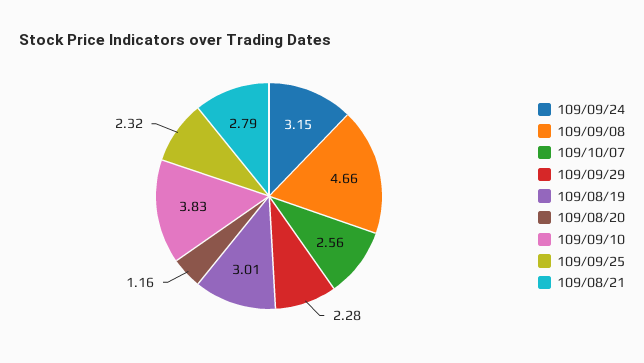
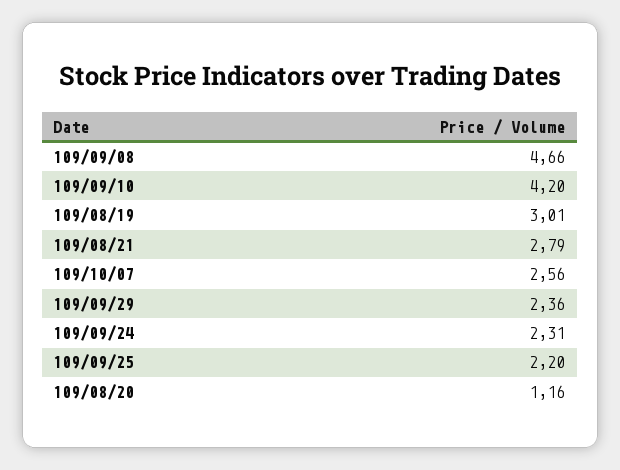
109/09/24: 3.15 -> 2.31
109/09/29: 2.28 -> 2.36
109/09/10: 3.83 -> 4.2
109/09/25: 2.32 -> 2.2

